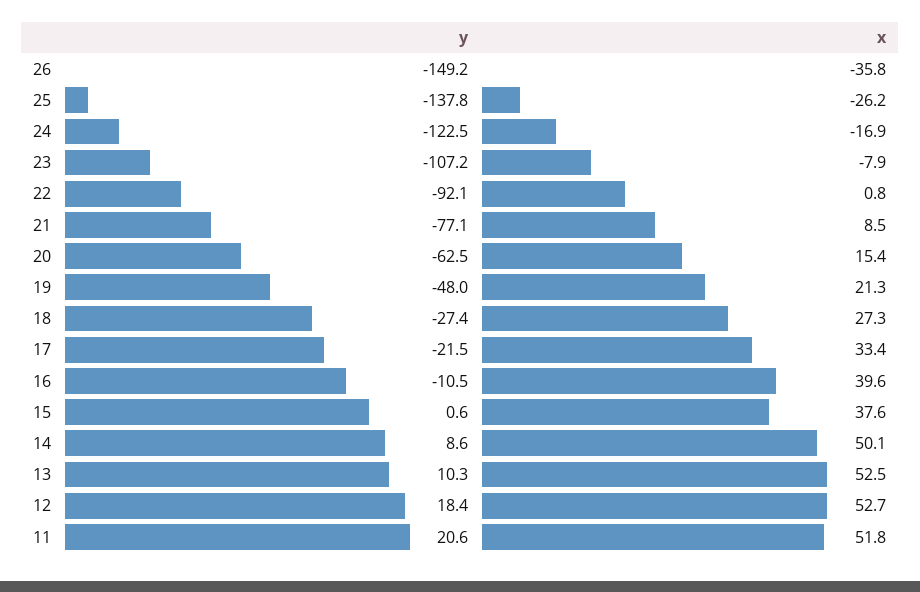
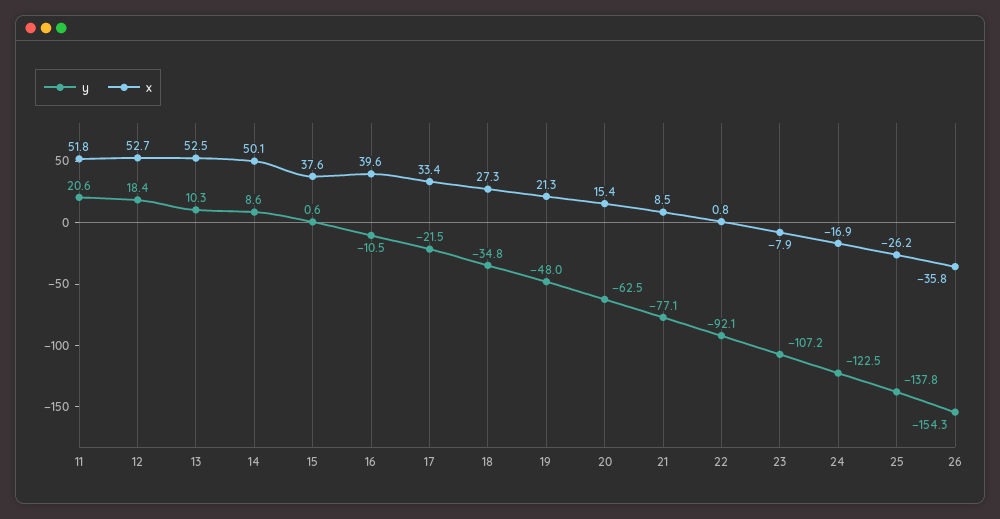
y, 26: -149.2 -> -154.3
y, 18: -27.4 -> -34.8

